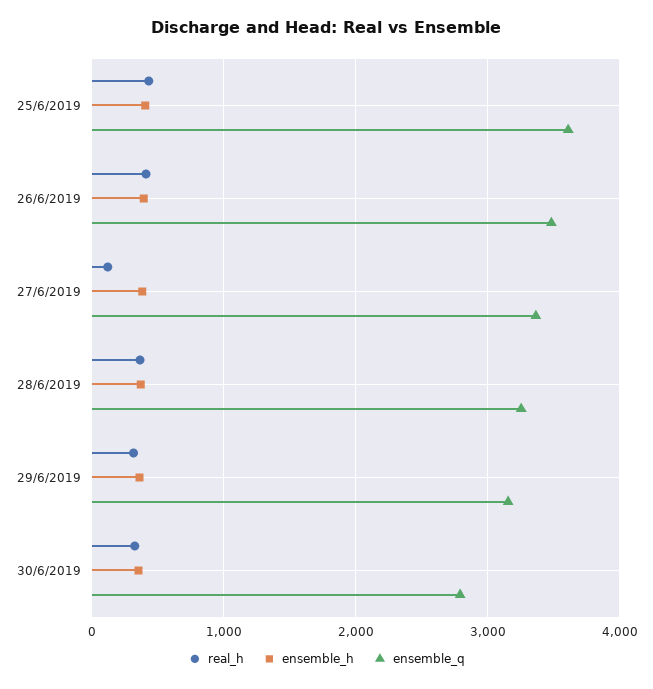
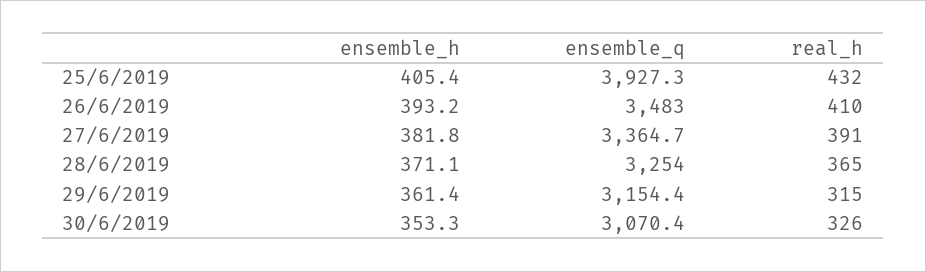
ensemble_q, 25/6/2019: 3600 -> 3927.3
real_h, 27/6/2019: 100 -> 391
ensemble_q, 30/6/2019: 2800 -> 3070.4

